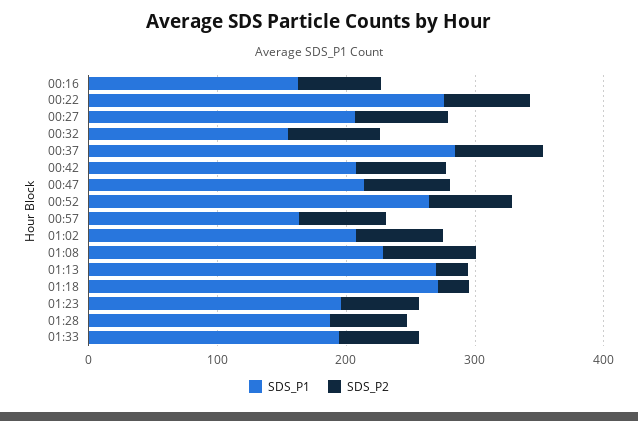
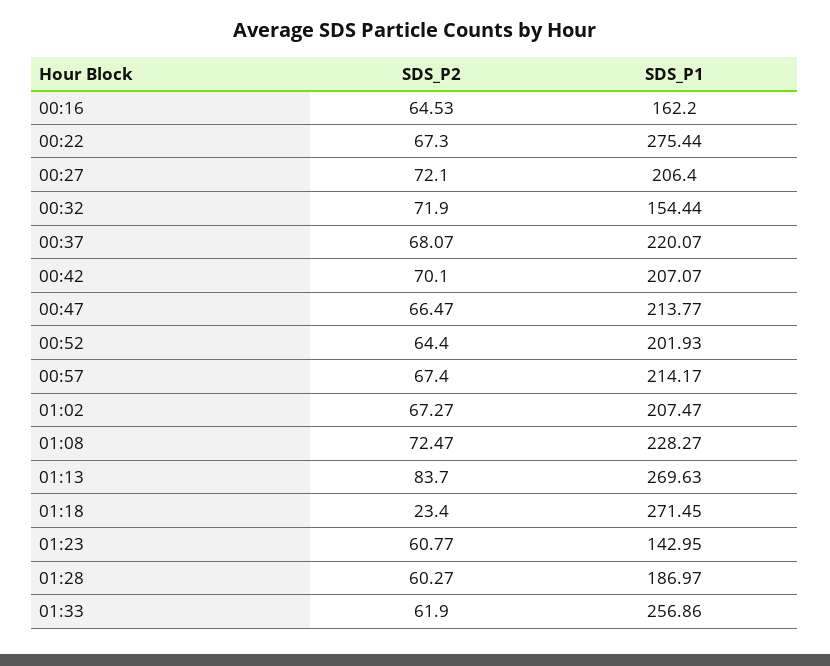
SDS_P1, 00:37: 280 -> 220.07
SDS_P1, 00:52: 260 -> 201.93
SDS_P1, 00:57: 160 -> 214.17
SDS_P2, 01:13: 20 -> 83.7
SDS_P1, 01:23: 200 -> 142.95
SDS_P1, 01:33: 200 -> 256.86

